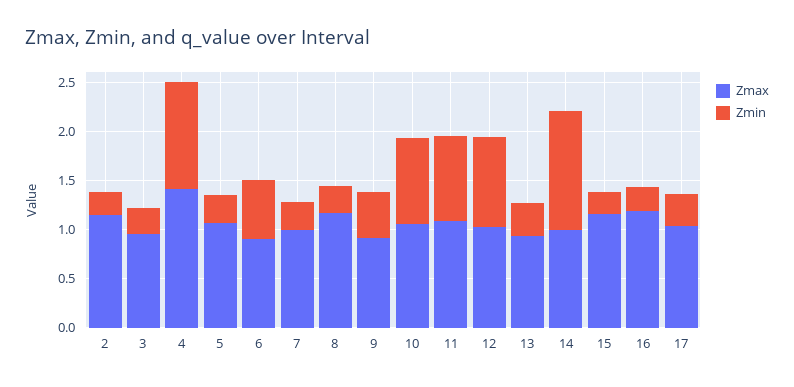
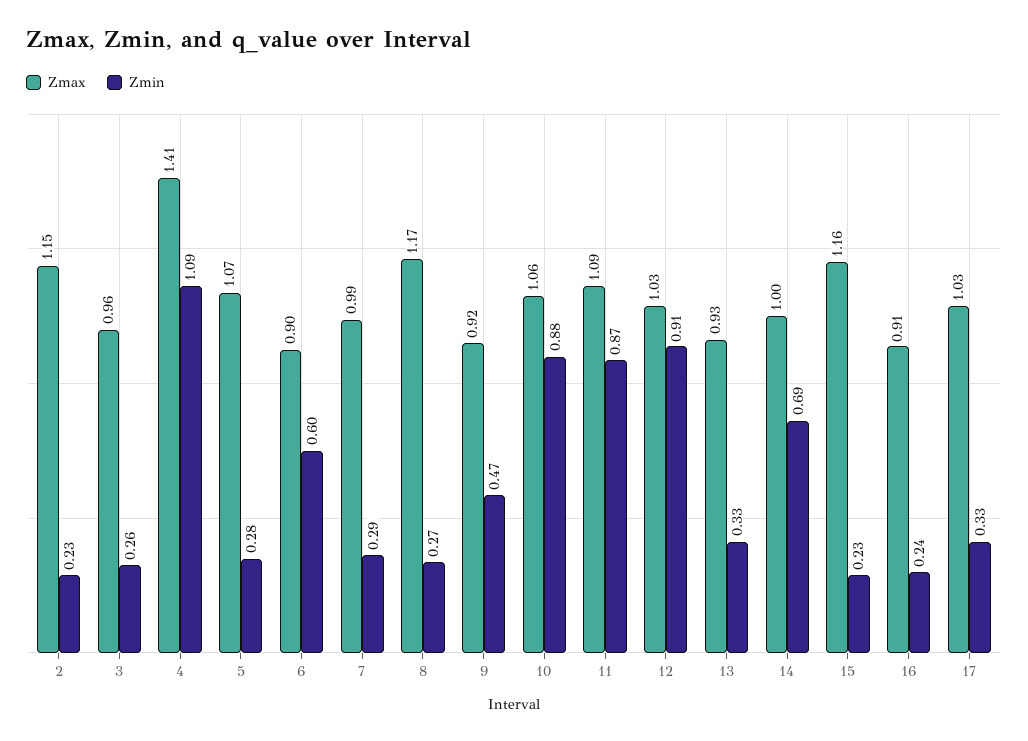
Zmin, 14: 1.2 -> 0.69
Zmax, 16: 1.2 -> 0.91

